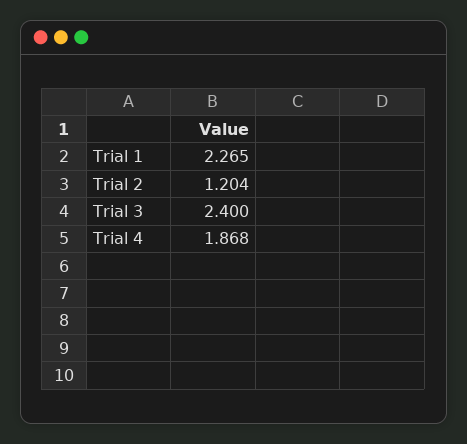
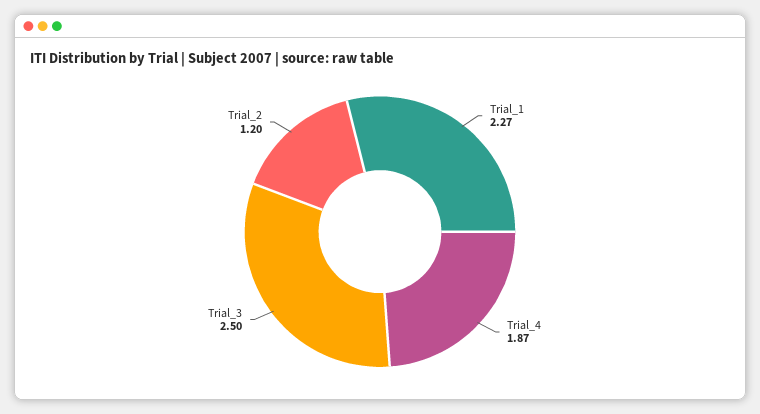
Trial 3: 2.4 -> 2.5

